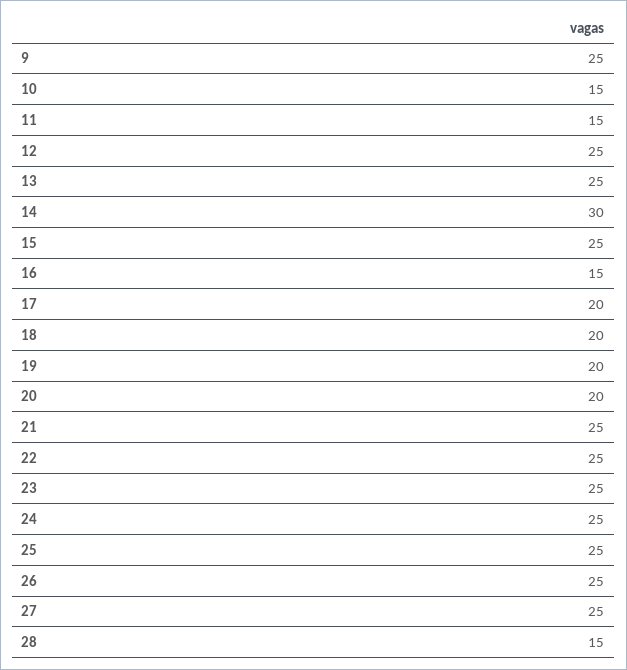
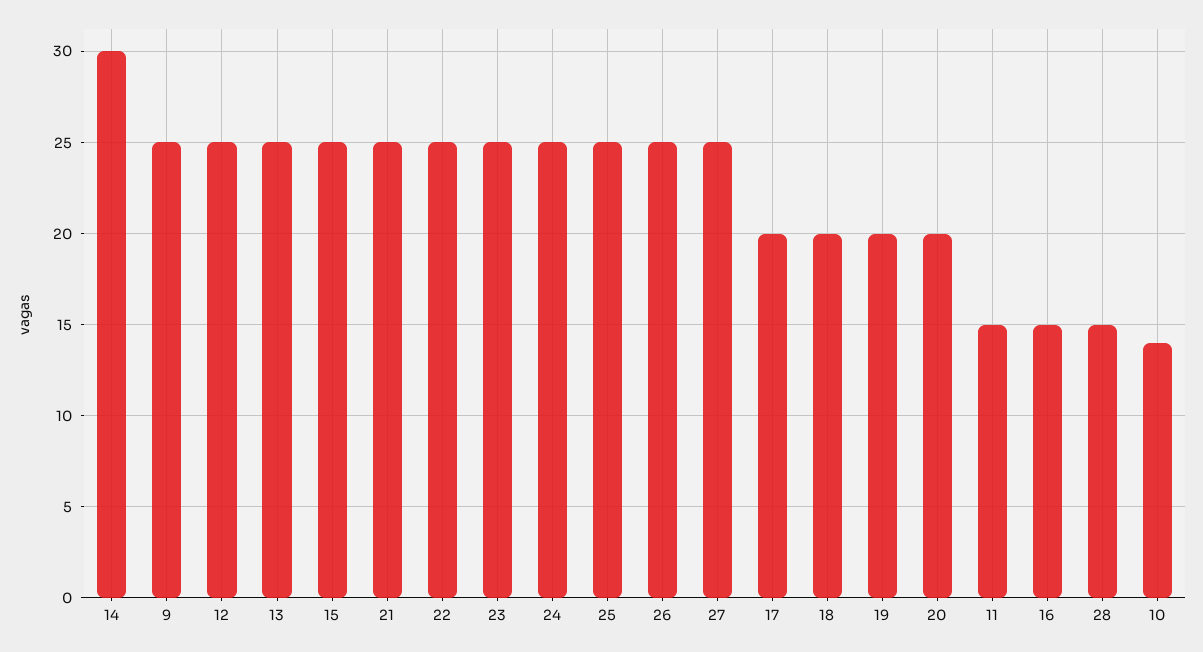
10: 15 -> 14

